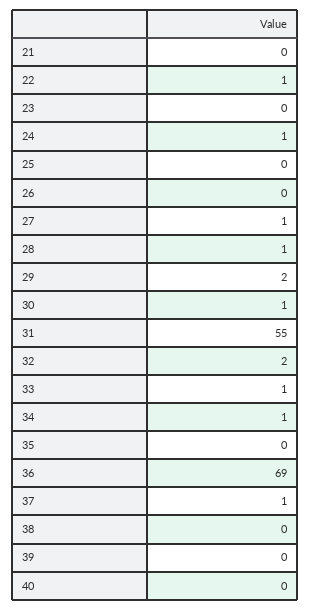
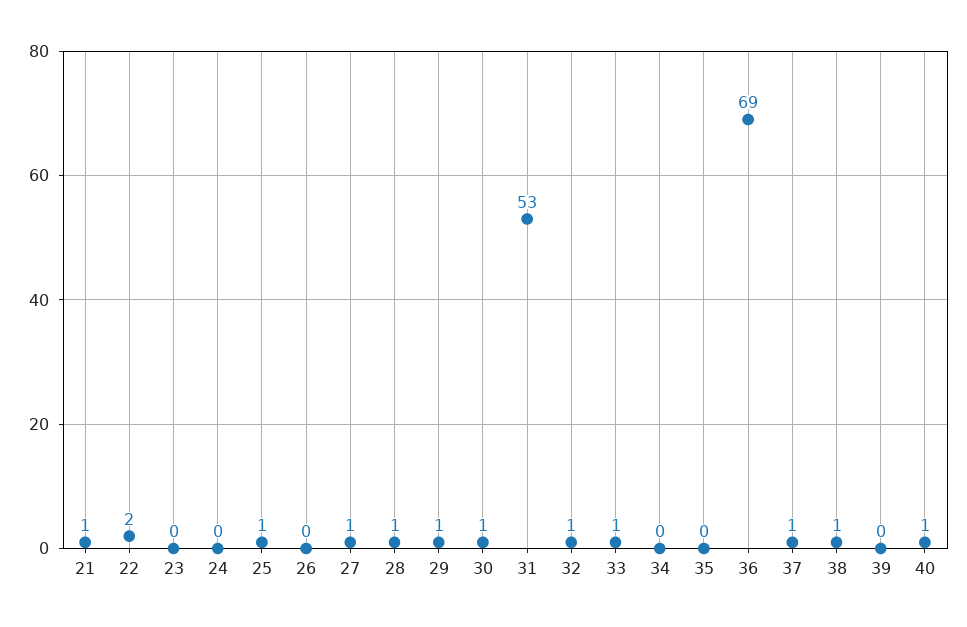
21: 0 -> 1
22: 1 -> 2
24: 1 -> 0
25: 0 -> 1
29: 2 -> 1
31: 55 -> 53
32: 2 -> 1
34: 1 -> 0
38: 0 -> 1
40: 0 -> 1

